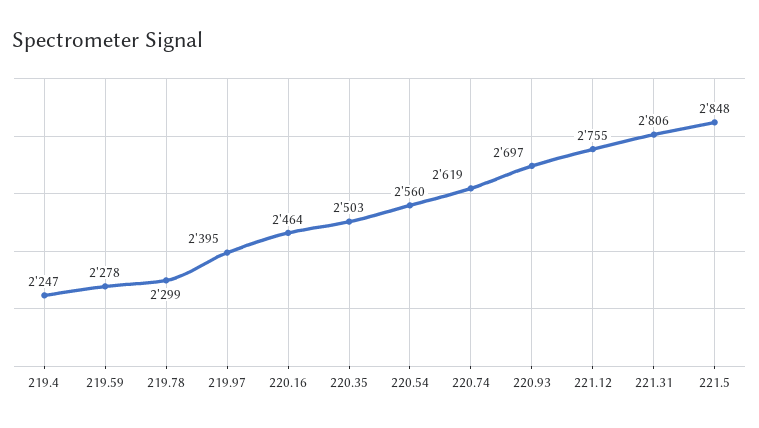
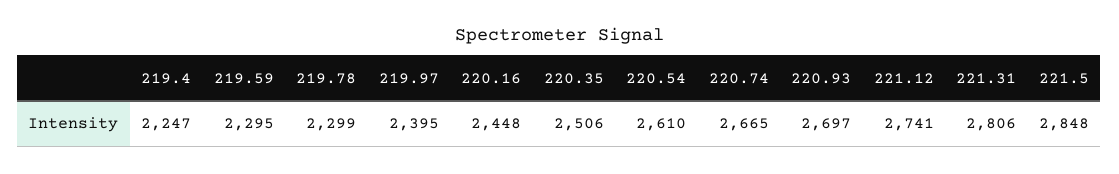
219.59: 2278 -> 2295
220.16: 2464 -> 2448
220.35: 2503 -> 2506
220.54: 2560 -> 2610
220.74: 2619 -> 2665
221.12: 2755 -> 2741

